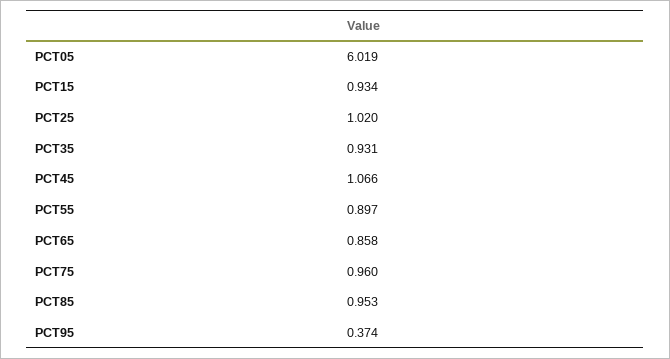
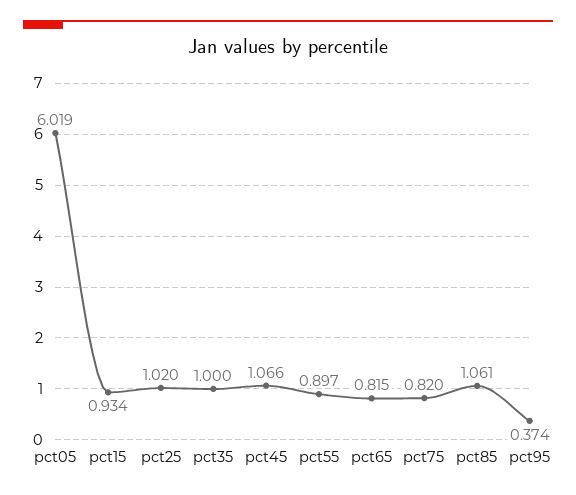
PCT35: 0.931 -> 1
PCT65: 0.858 -> 0.815
PCT75: 0.96 -> 0.82
PCT85: 0.953 -> 1.061

